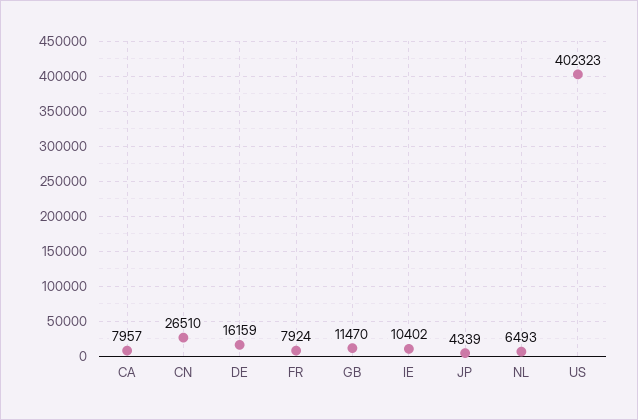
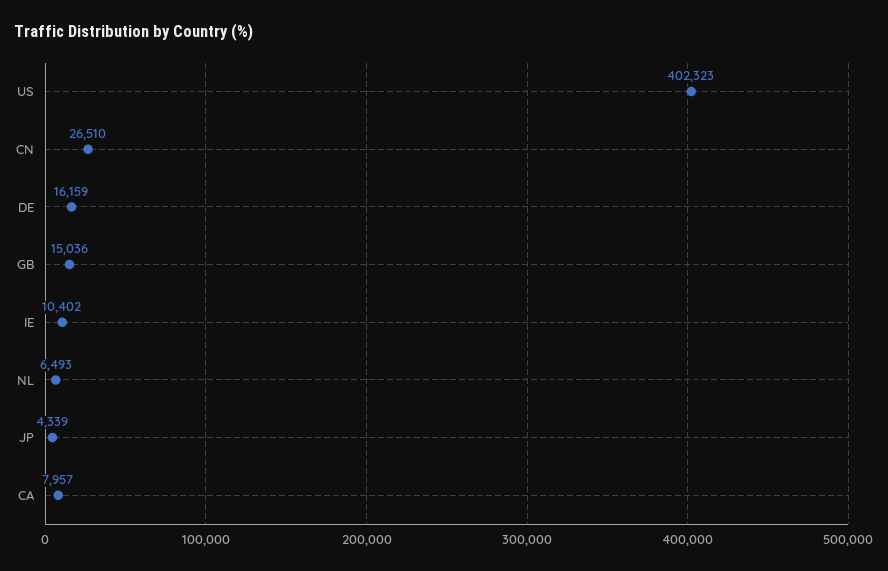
FR: 7924 -> none
GB: 11470 -> 15036

